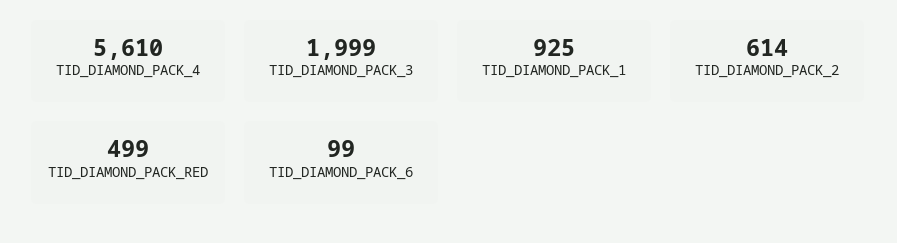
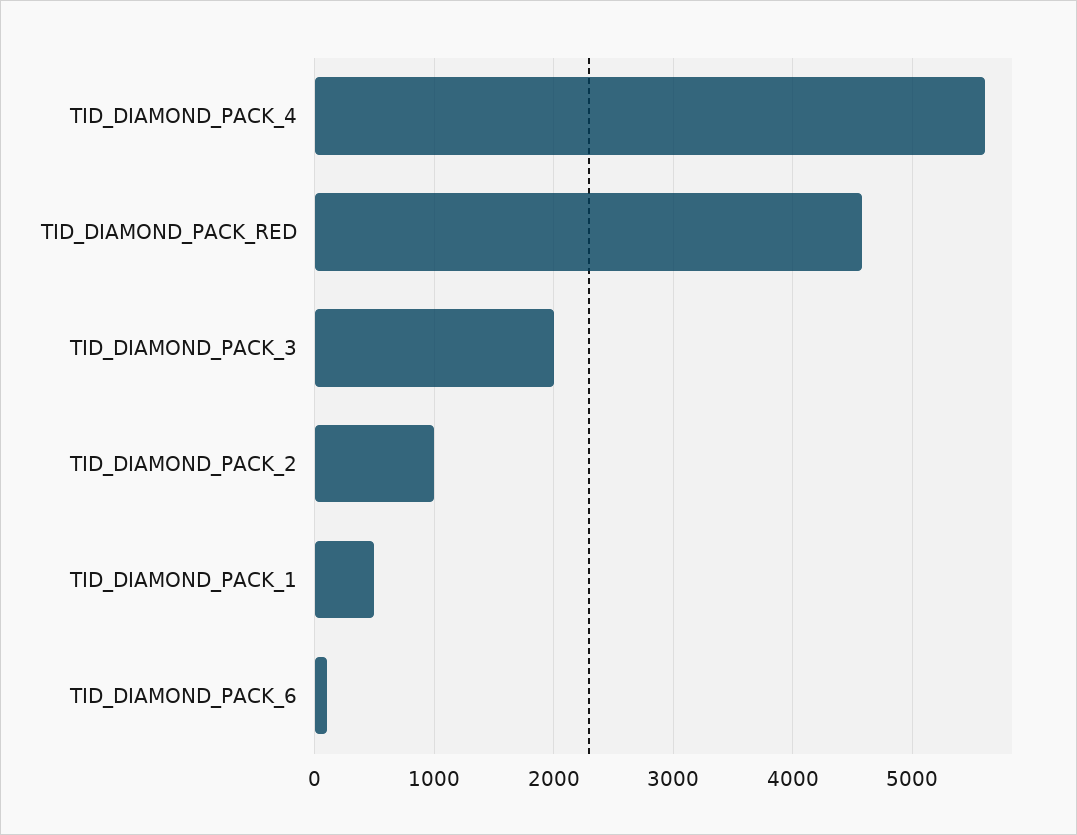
TID_DIAMOND_PACK_1: 925 -> 500
TID_DIAMOND_PACK_2: 614 -> 1000
TID_DIAMOND_PACK_RED: 499 -> 4600

